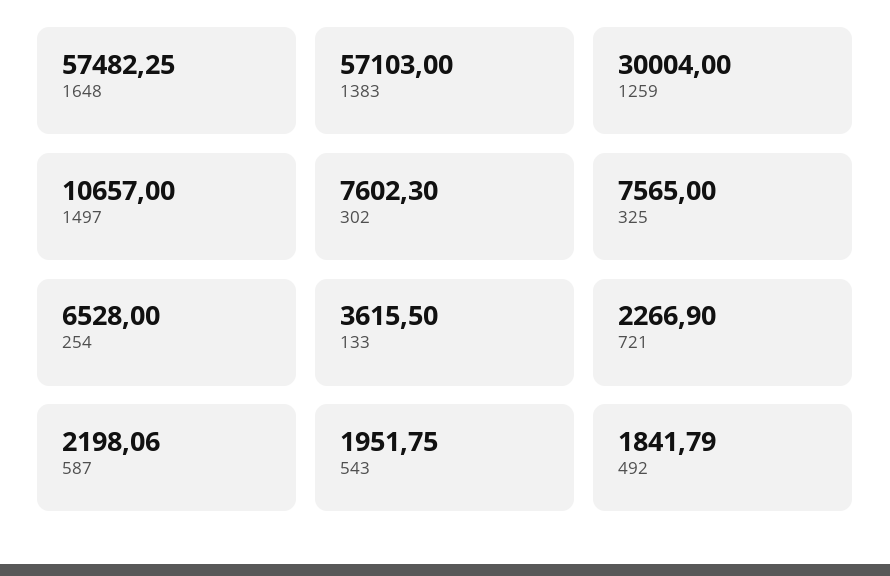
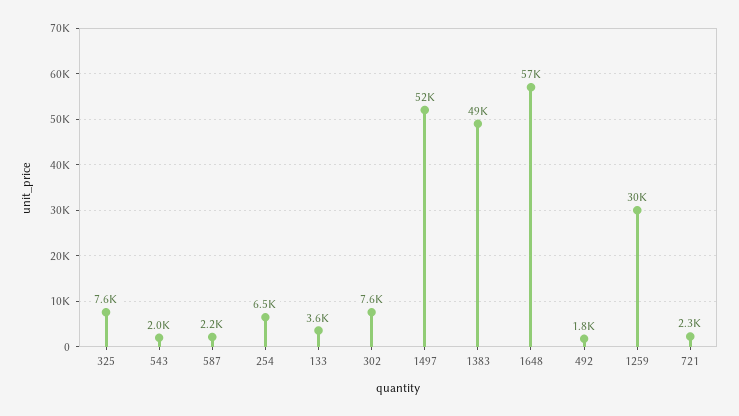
1383: 57103 -> 49000
1497: 10657 -> 52000

